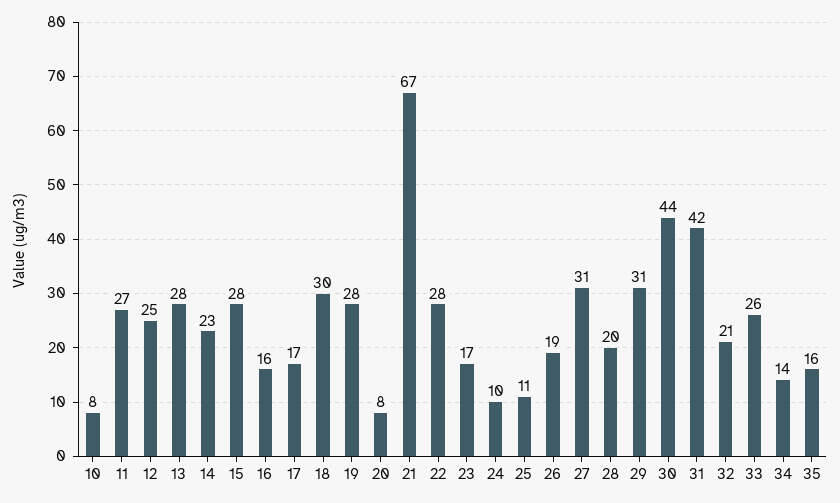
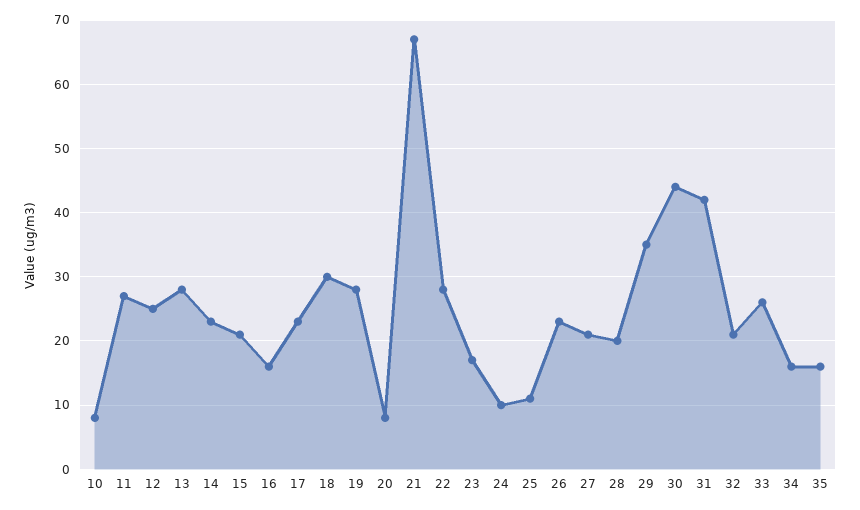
15: 28 -> 21
17: 17 -> 23
26: 19 -> 23
27: 31 -> 21
29: 31 -> 35
34: 14 -> 16

